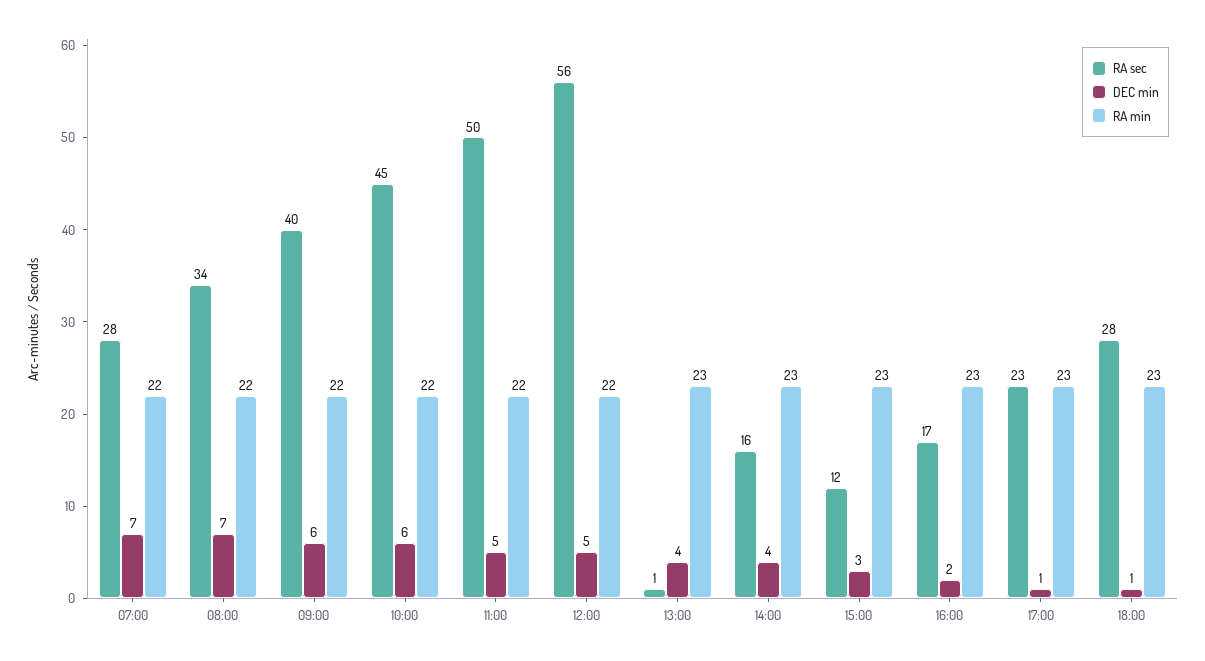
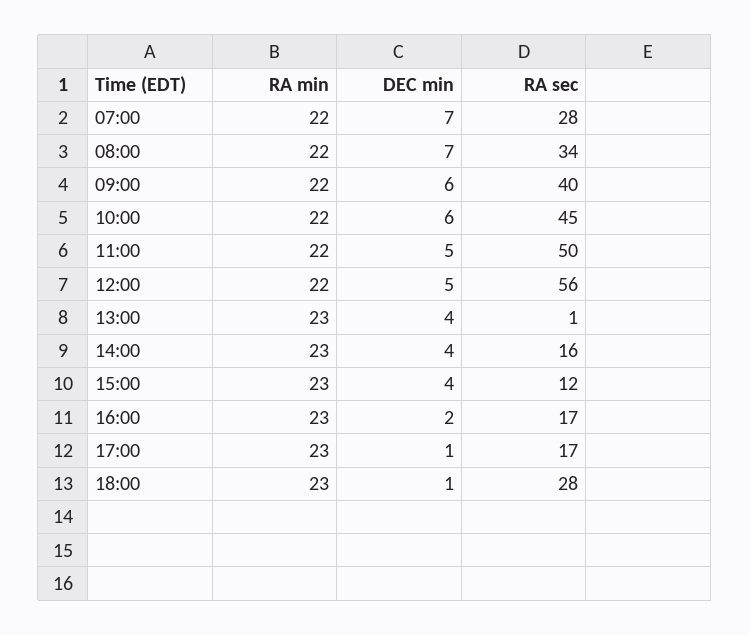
DEC min, 15:00: 3 -> 4
RA sec, 17:00: 23 -> 17

